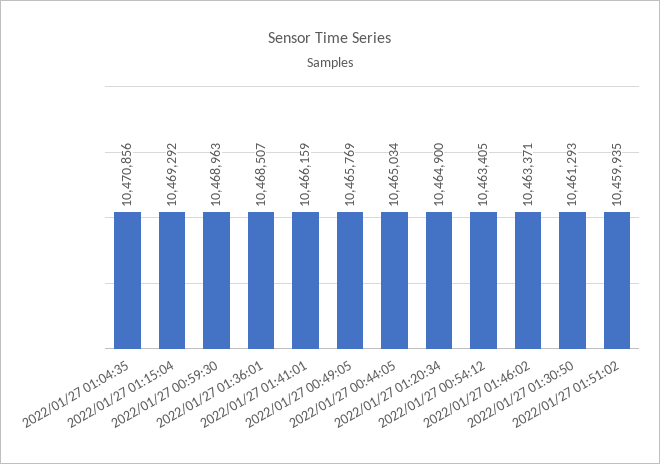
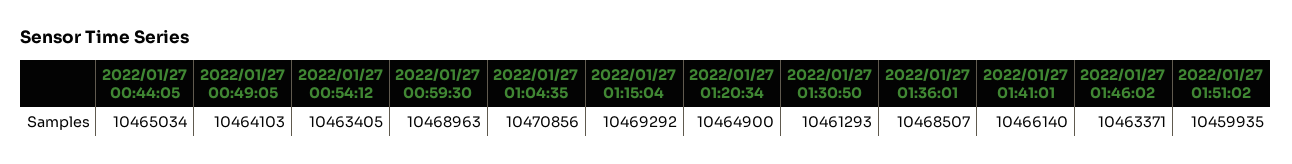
2022/01/27 01:41:01: 10466159 -> 10466140
2022/01/27 00:49:05: 10465769 -> 10464103

